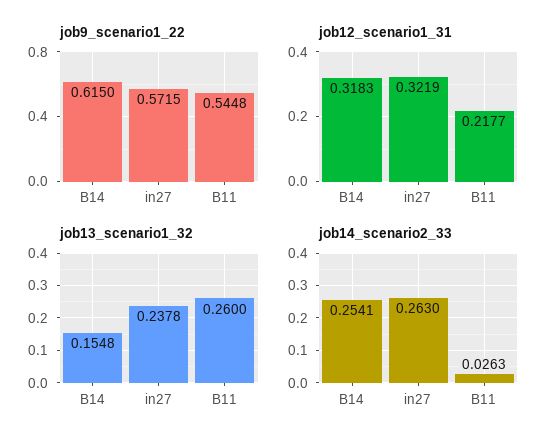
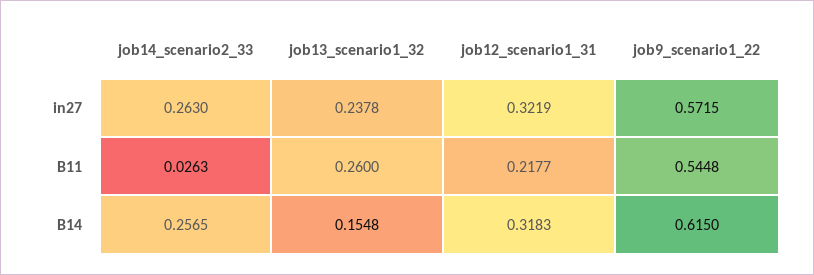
job14_scenario2_33, B14: 0.2541 -> 0.2565

